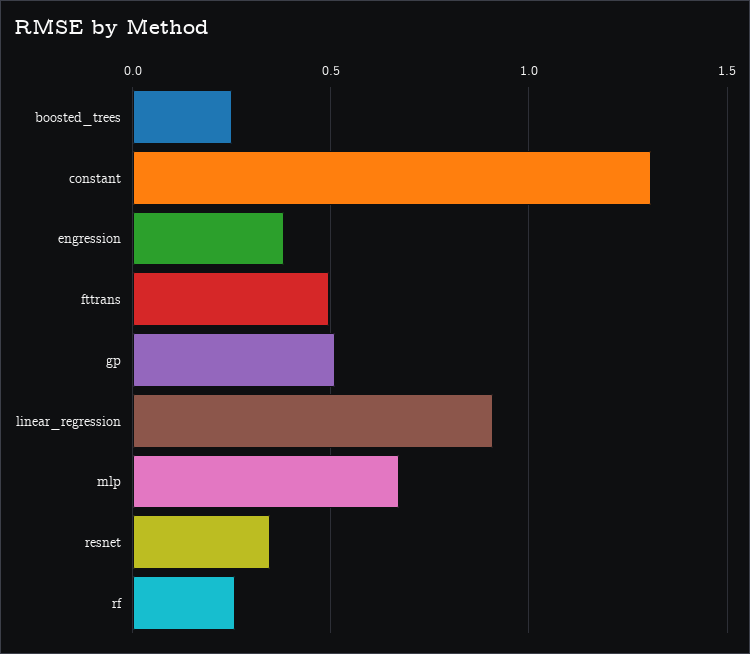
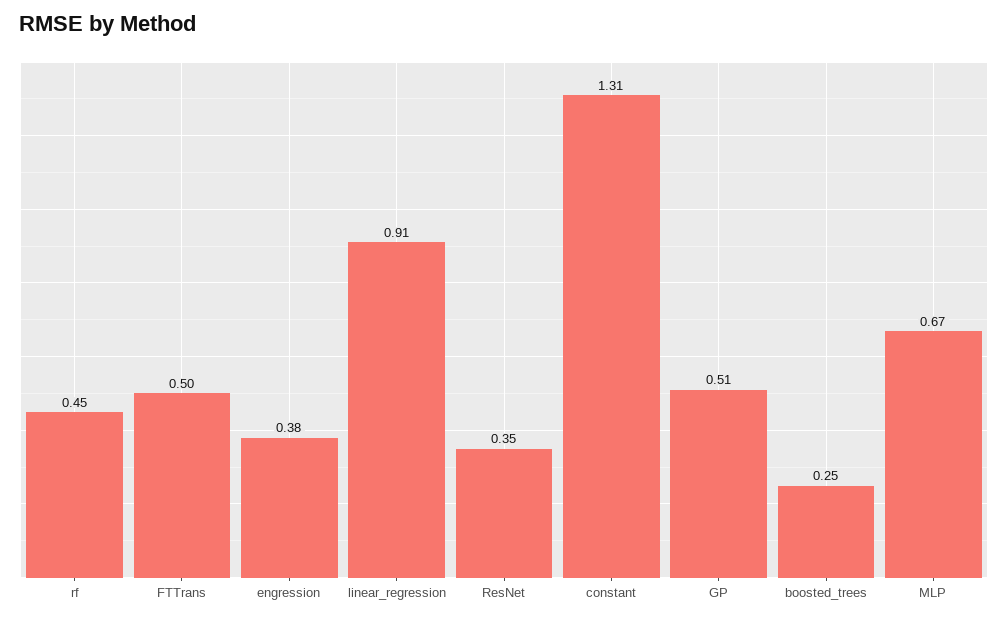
rf: 0.25 -> 0.45

